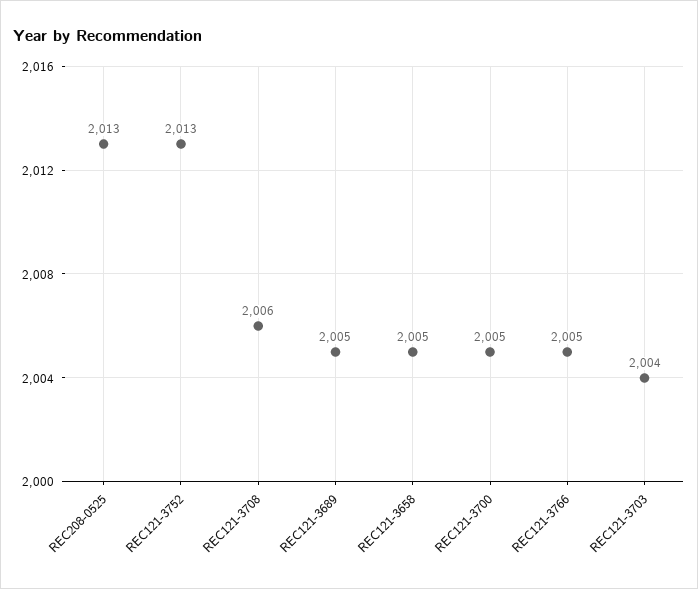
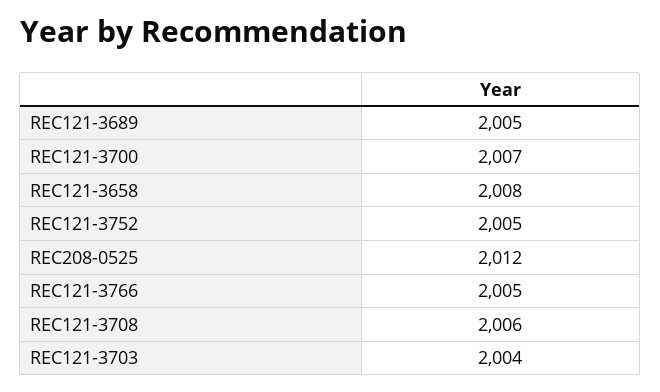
REC208-0525: 2013 -> 2012
REC121-3752: 2013 -> 2005
REC121-3658: 2005 -> 2008
REC121-3700: 2005 -> 2007

